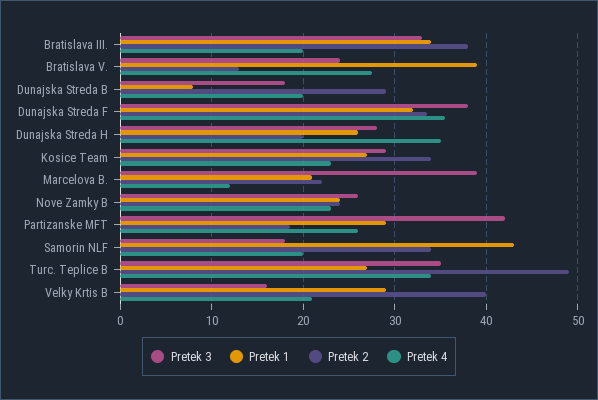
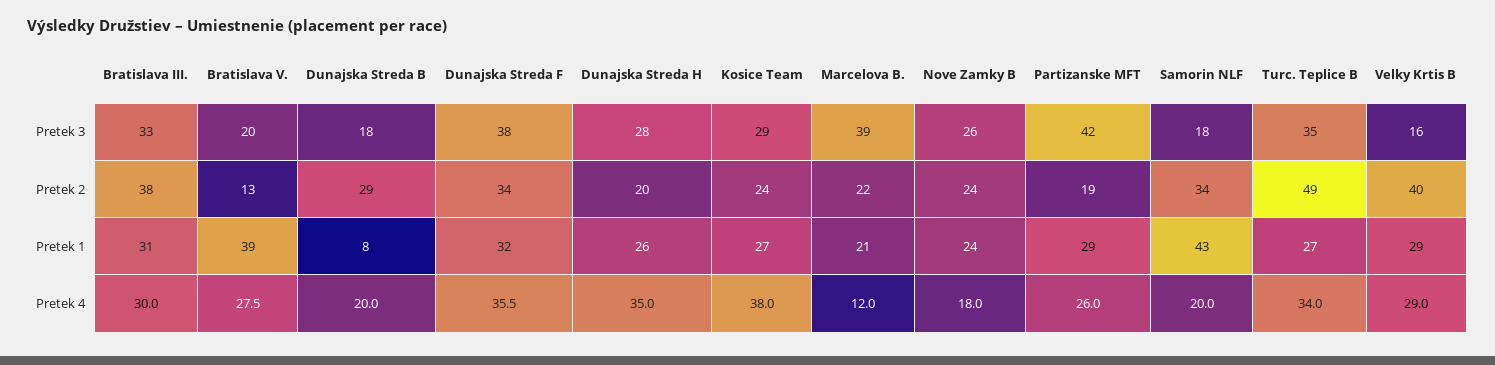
Pretek 1, Bratislava III.: 34 -> 31
Pretek 4, Bratislava III.: 20 -> 30
Pretek 3, Bratislava V.: 24 -> 20
Pretek 2, Kosice Team: 34 -> 24
Pretek 4, Kosice Team: 23 -> 38
Pretek 4, Nove Zamky B: 23 -> 18
Pretek 4, Velky Krtis B: 21 -> 29

